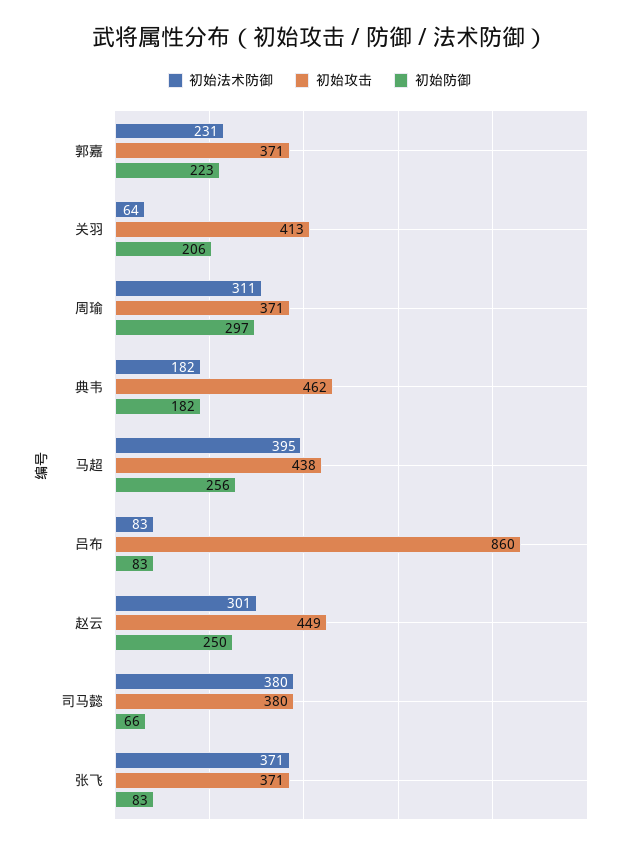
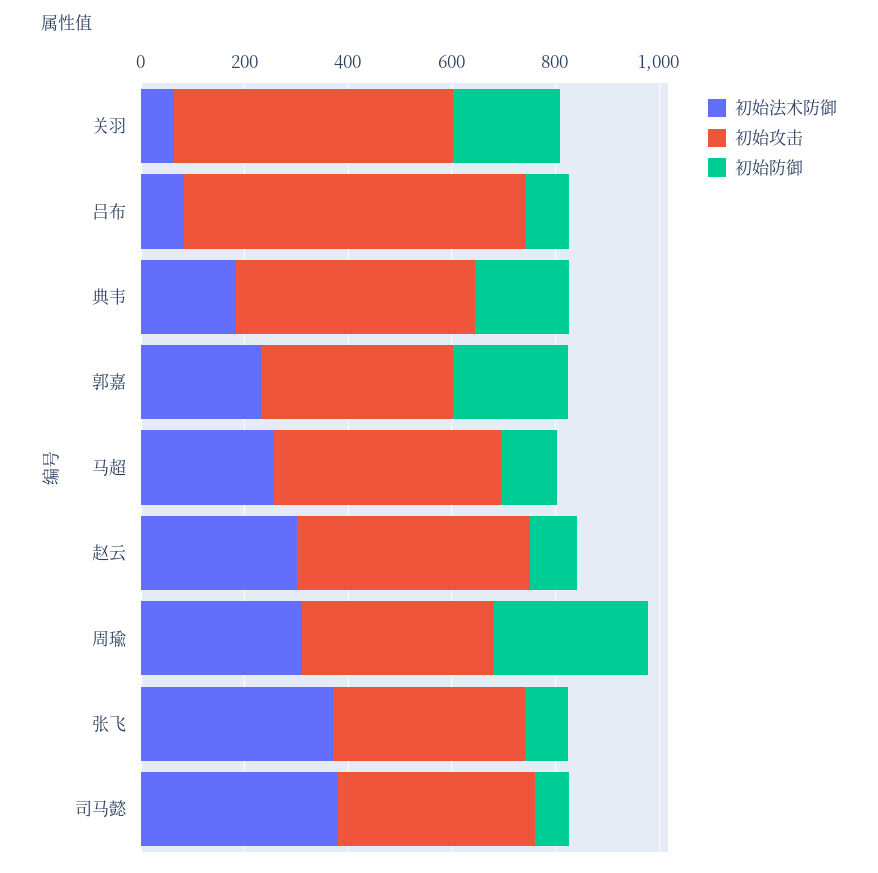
初始攻击, 关羽: 413 -> 550
初始法术防御, 马超: 395 -> 250
初始防御, 马超: 256 -> 100
初始攻击, 吕布: 860 -> 650
初始防御, 赵云: 250 -> 100

